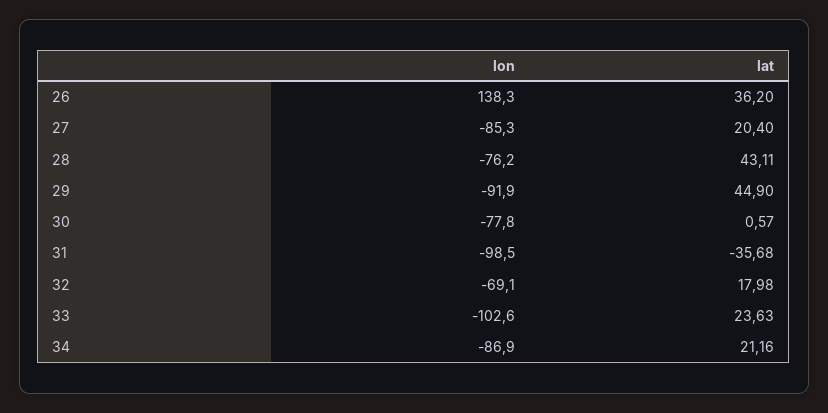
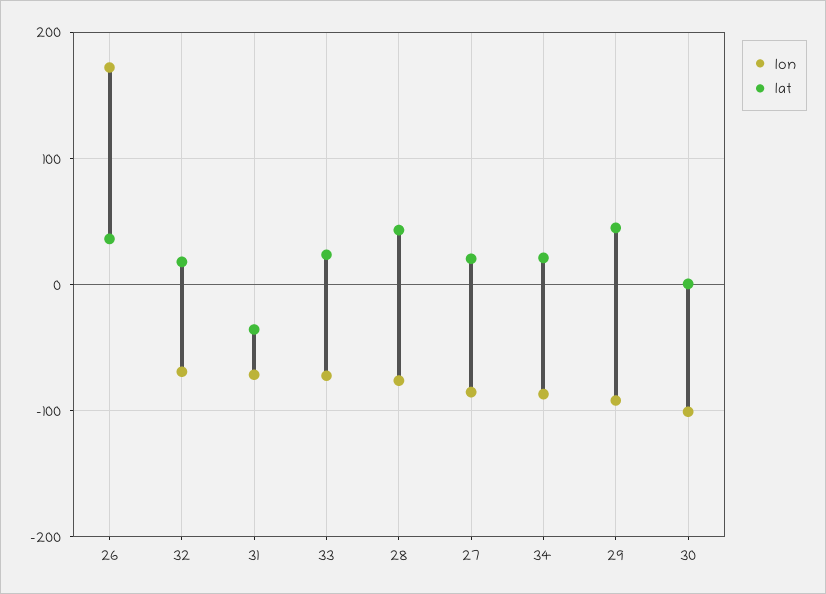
lon, 26: 138.3 -> 170
lon, 30: -77.8 -> -100
lon, 31: -98.5 -> -70
lon, 33: -102.6 -> -70

